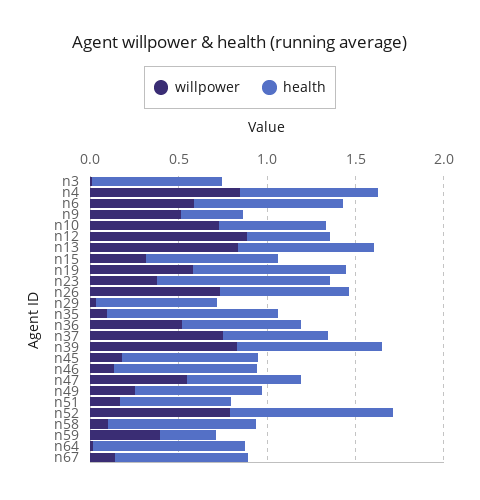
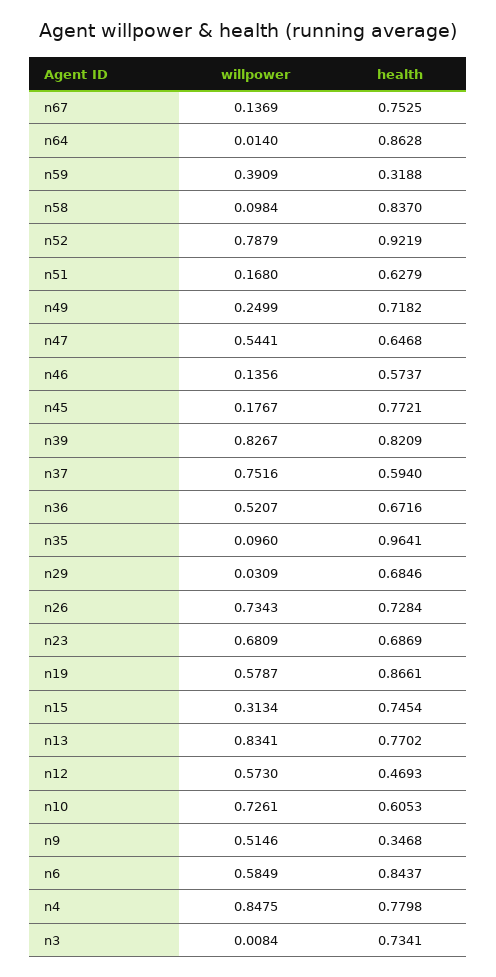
willpower, n12: 0.9 -> 0.573
willpower, n23: 0.4 -> 0.6809
health, n23: 1 -> 0.6869
health, n46: 0.8 -> 0.5737

